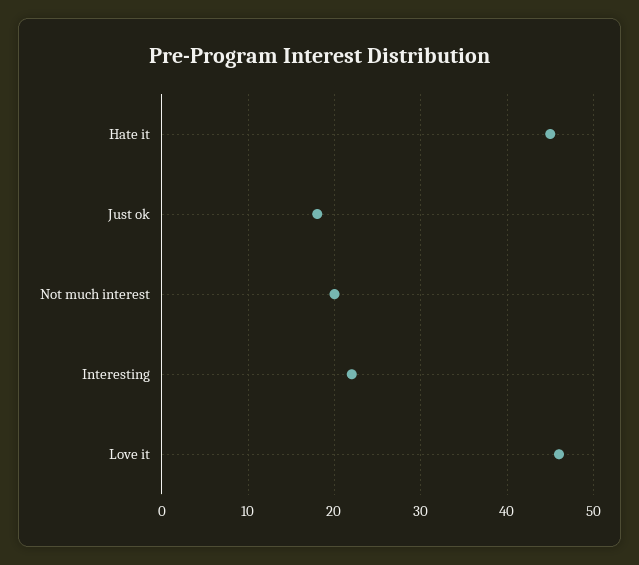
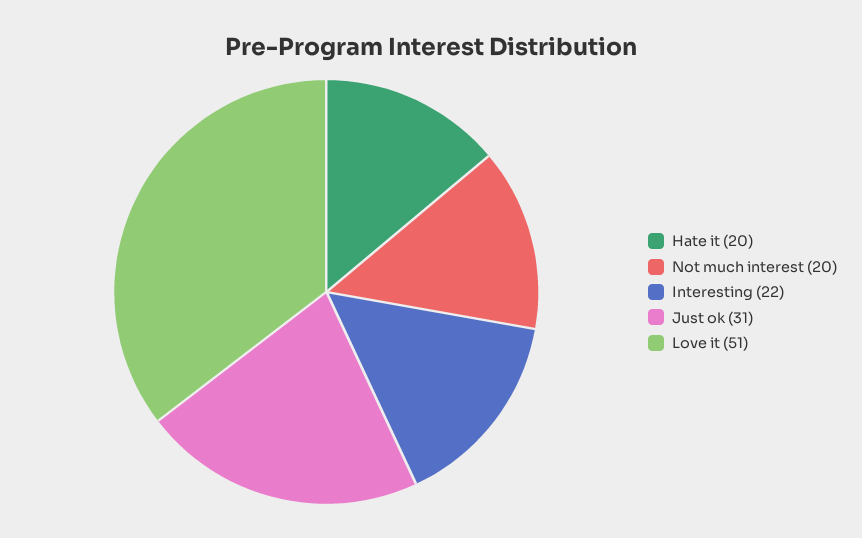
Hate it: 45 -> 20
Just ok: 18 -> 31
Love it: 46 -> 51

